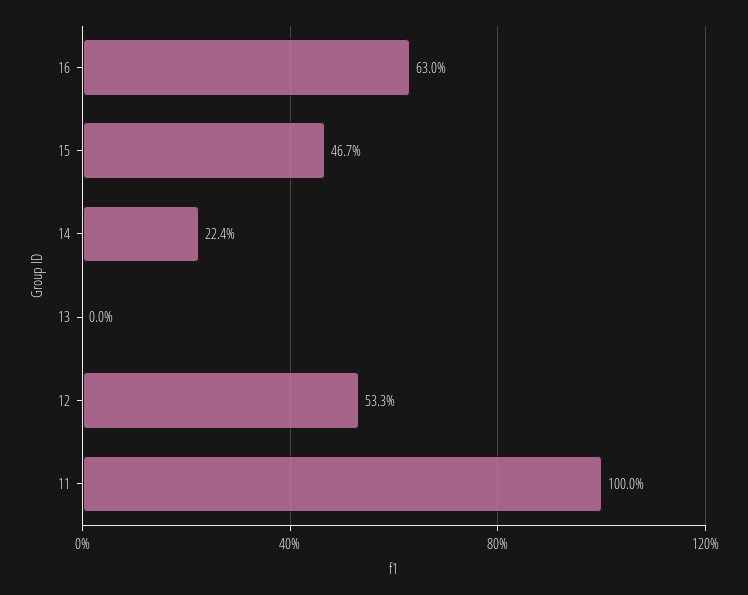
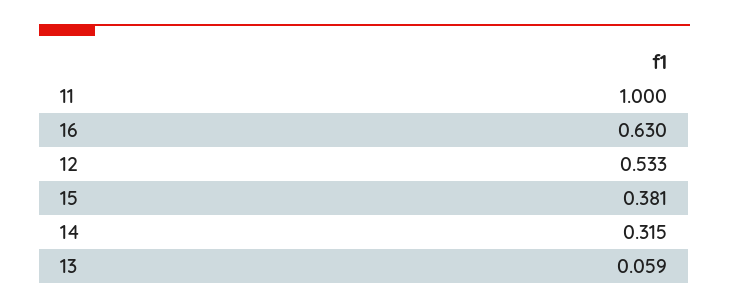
15: 0.467 -> 0.381
14: 0.224 -> 0.315
13: 0 -> 0.059

